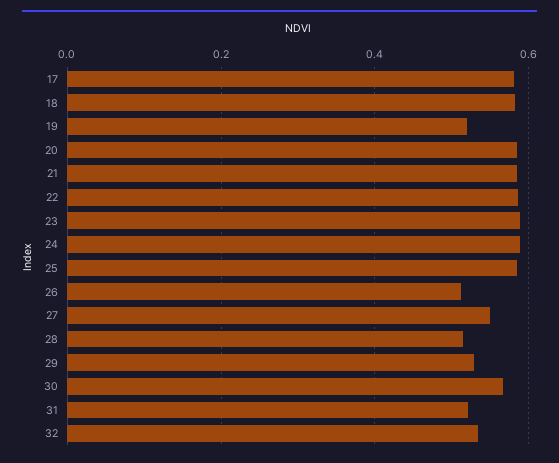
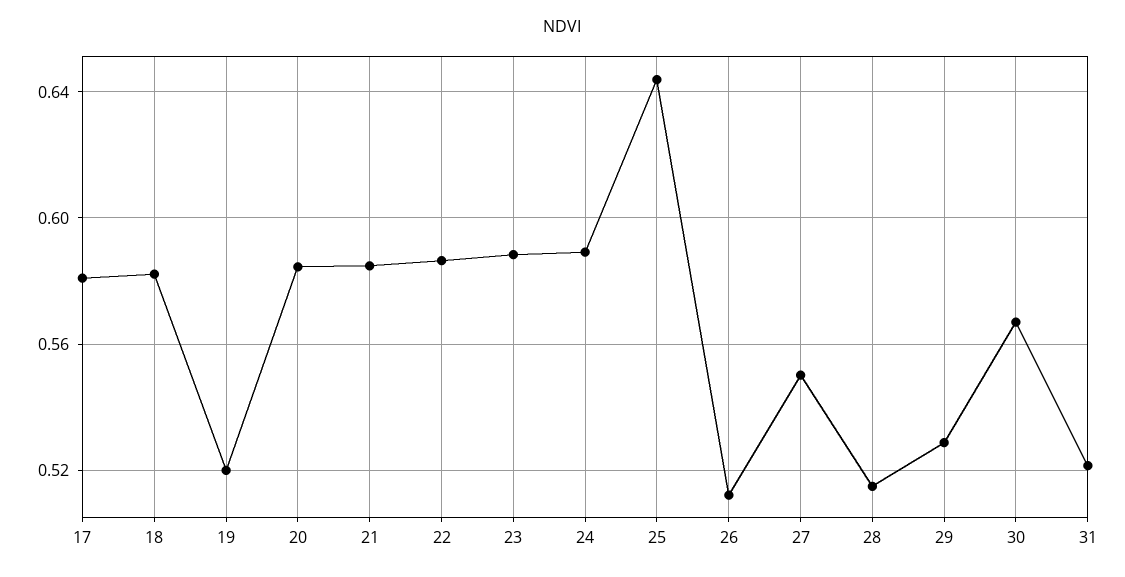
25: 0.58 -> 0.645
32: 0.54 -> none

